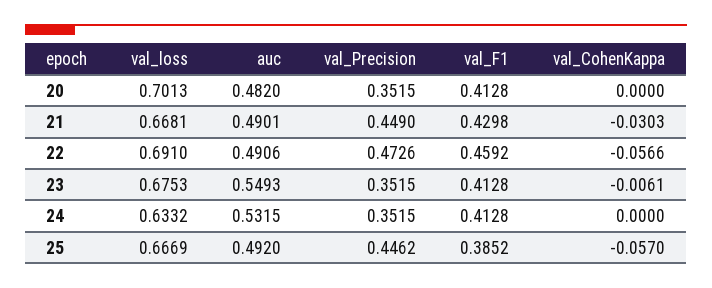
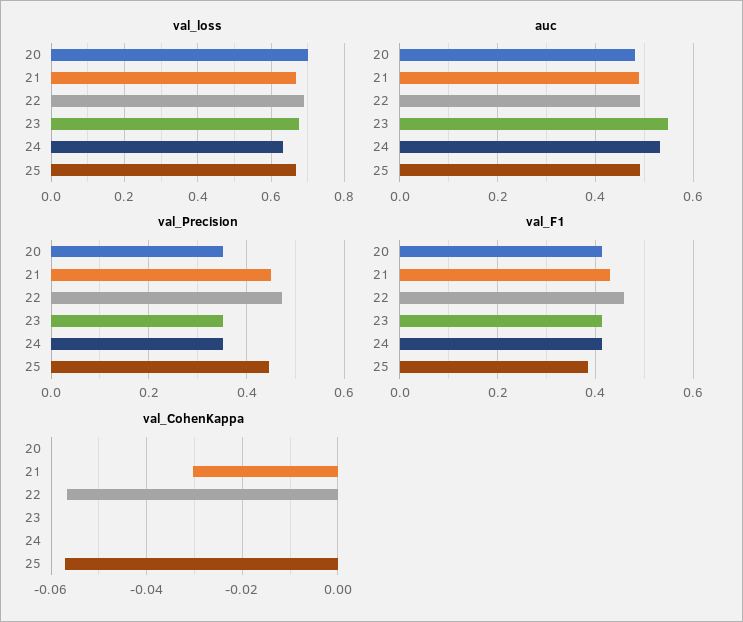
val_CohenKappa, 23: -0.0061 -> 0

